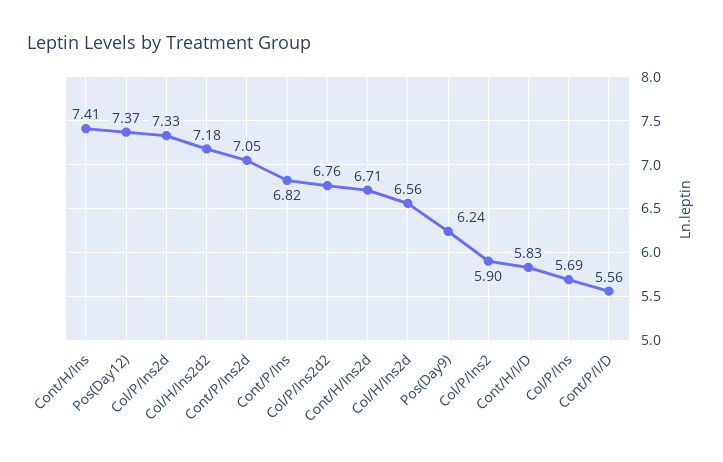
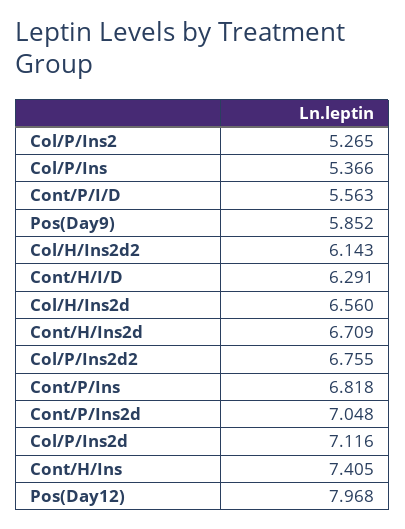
Pos(Day12): 7.37 -> 7.968
Col/P/Ins2d: 7.33 -> 7.116
Col/H/Ins2d2: 7.18 -> 6.143
Pos(Day9): 6.24 -> 5.852
Col/P/Ins2: 5.9 -> 5.265
Cont/H/I/D: 5.83 -> 6.291
Col/P/Ins: 5.69 -> 5.366

